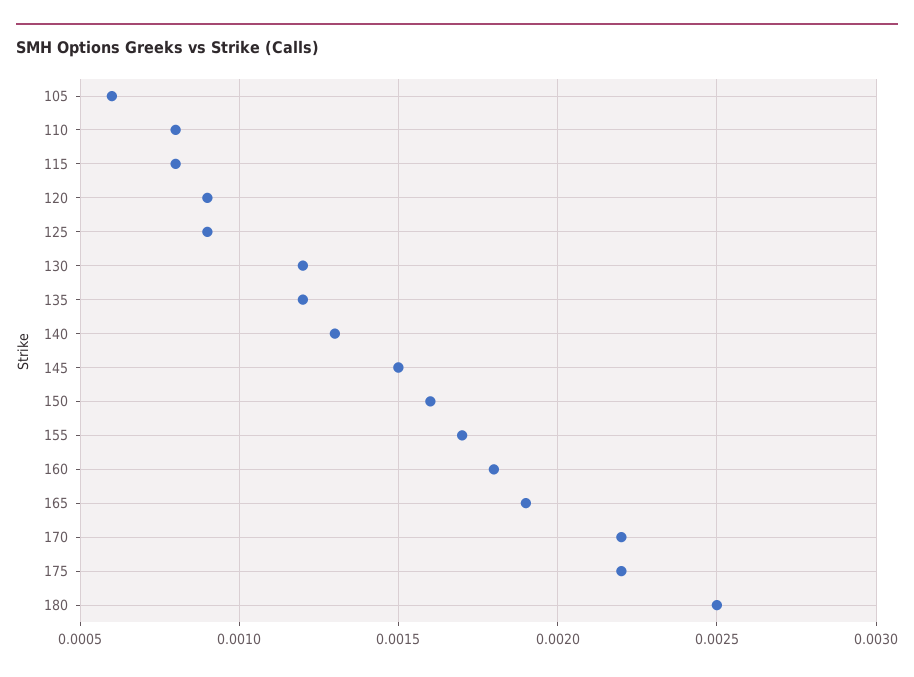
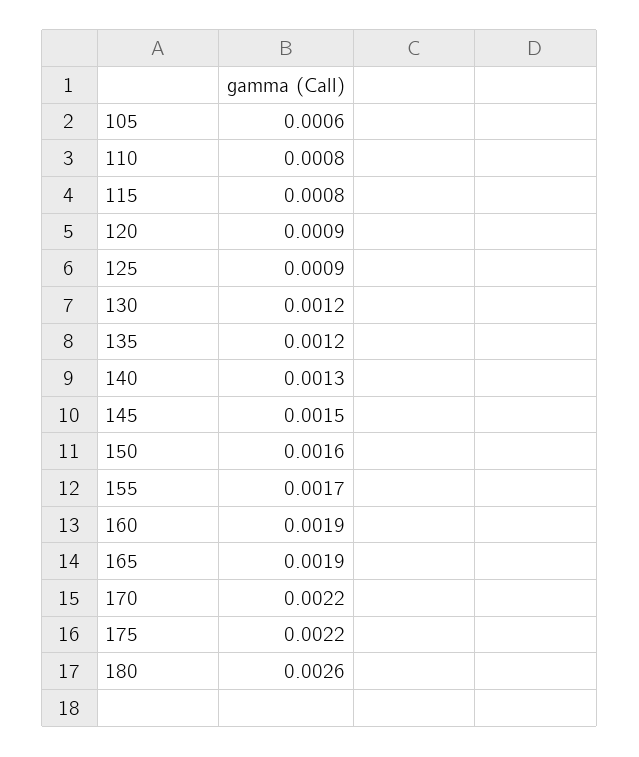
160: 0.0018 -> 0.0019
180: 0.0025 -> 0.0026

